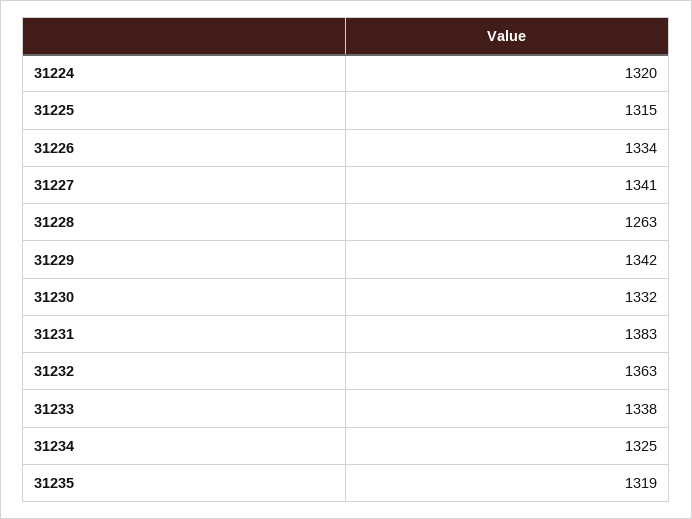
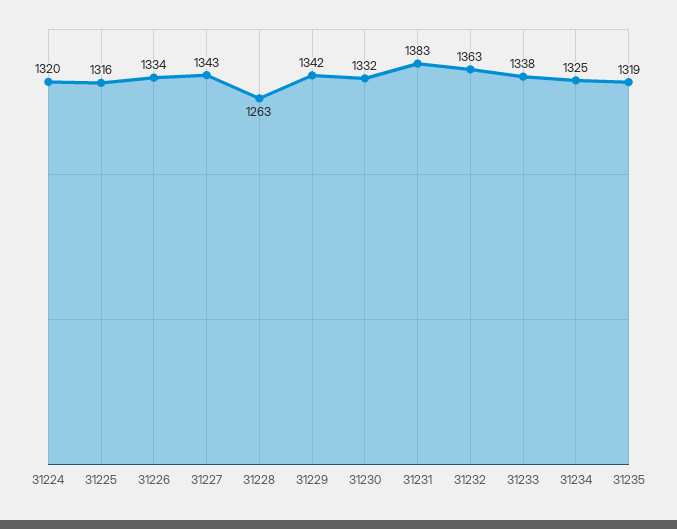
31225: 1315 -> 1316
31227: 1341 -> 1343

